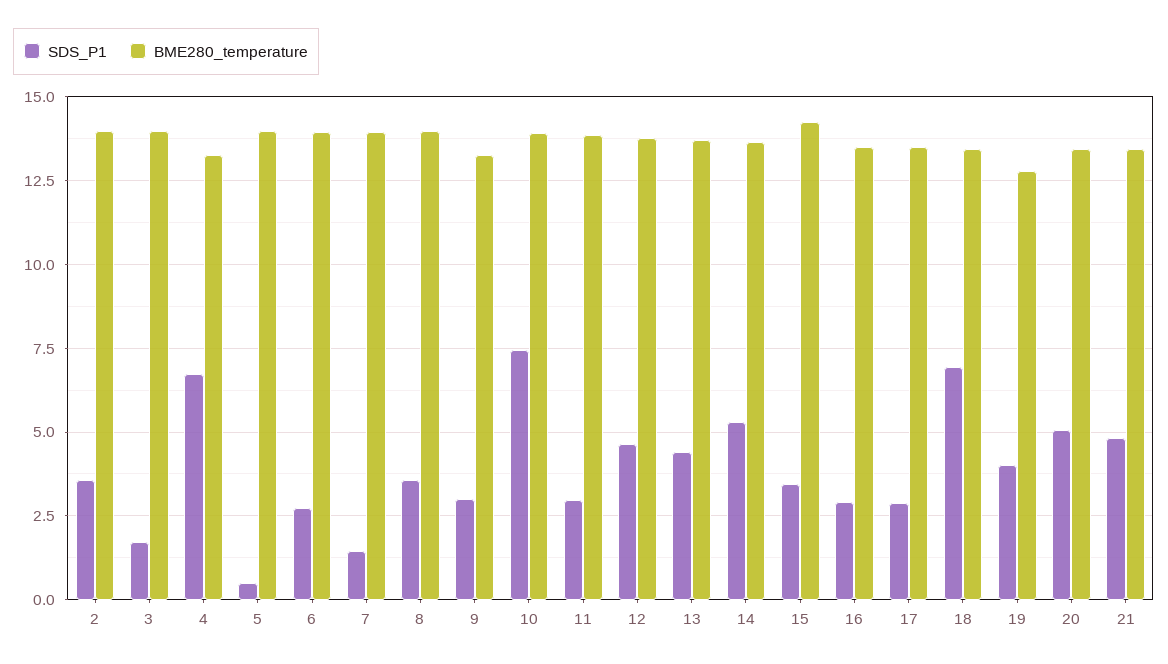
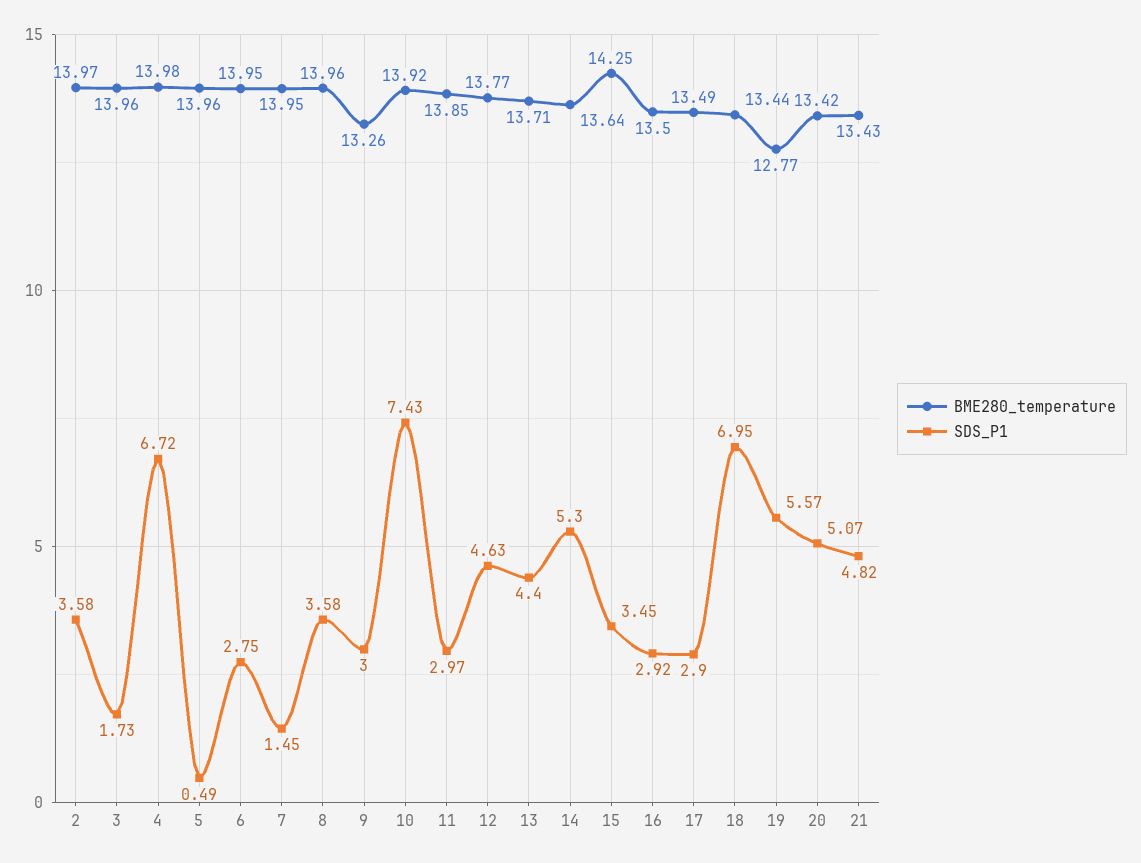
BME280_temperature, 4: 13.25 -> 13.98
SDS_P1, 19: 4 -> 5.57

